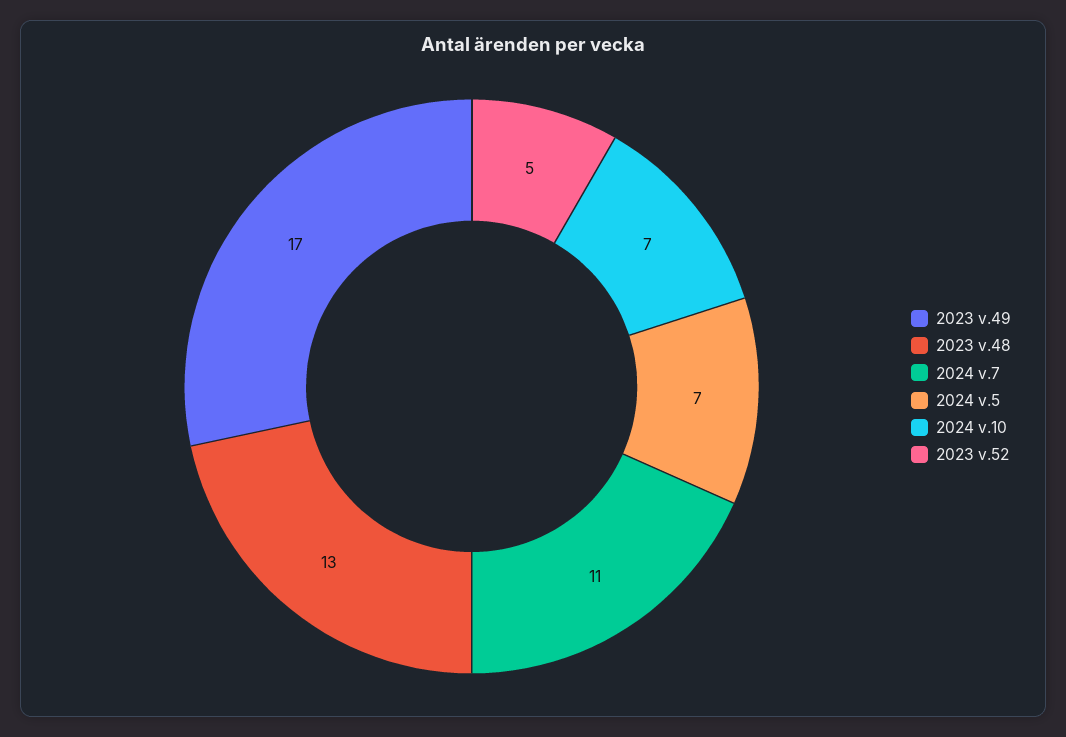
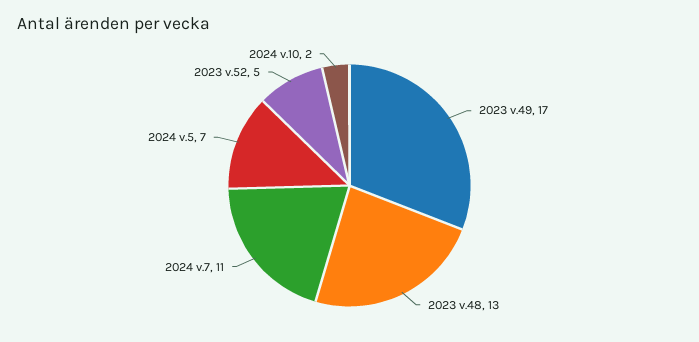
2024 v.10: 7 -> 2

